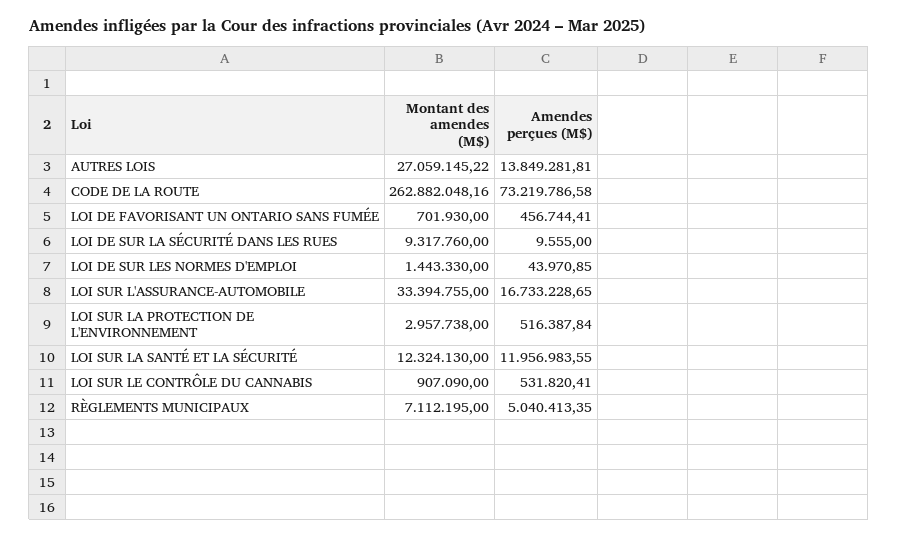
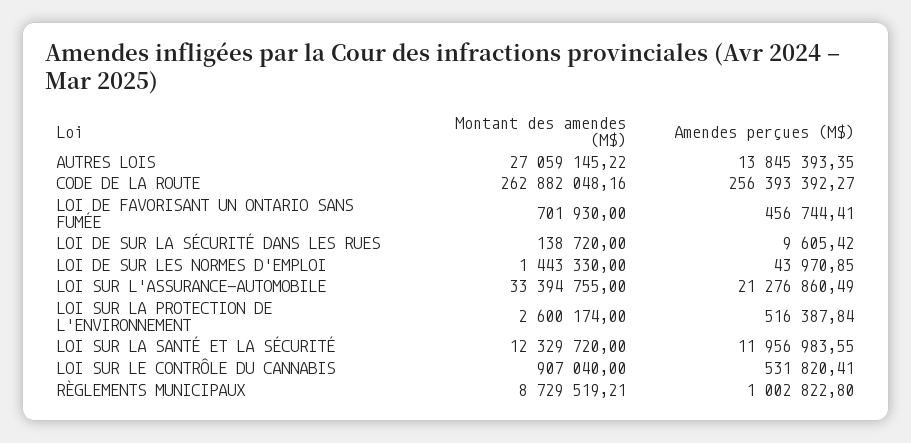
Amendes perçues (M$), AUTRES LOIS: 13849281.81 -> 13845393.35
Amendes perçues (M$), CODE DE LA ROUTE: 73219786.58 -> 256393392.27
Montant des amendes (M$), LOI DE SUR LA SÉCURITÉ DANS LES RUES: 9317760 -> 138720
Amendes perçues (M$), LOI DE SUR LA SÉCURITÉ DANS LES RUES: 9555 -> 9605.42
Amendes perçues (M$), LOI SUR L'ASSURANCE-AUTOMOBILE: 16733228.65 -> 21276860.49
Montant des amendes (M$), LOI SUR LA PROTECTION DE L'ENVIRONNEMENT: 2957738 -> 2600174
Montant des amendes (M$), LOI SUR LA SANTÉ ET LA SÉCURITÉ: 12324130 -> 12329720
Montant des amendes (M$), LOI SUR LE CONTRÔLE DU CANNABIS: 907090 -> 907040
Montant des amendes (M$), RÈGLEMENTS MUNICIPAUX: 7112195 -> 8729519.21
Amendes perçues (M$), RÈGLEMENTS MUNICIPAUX: 5040413.35 -> 1002822.8

